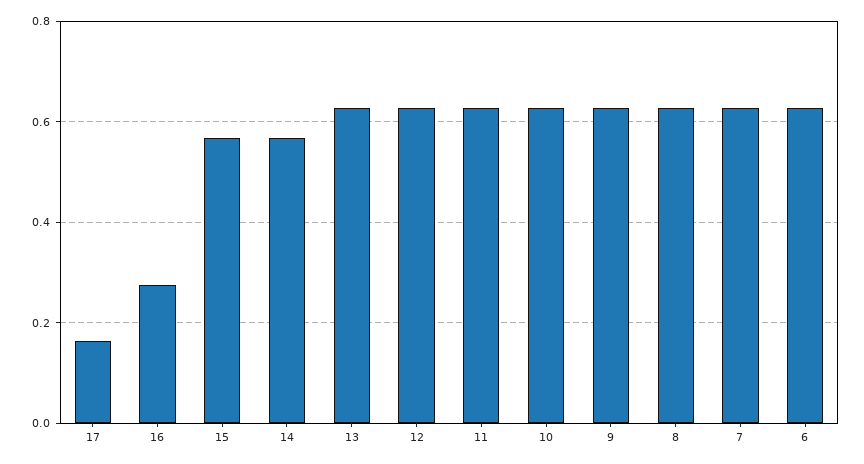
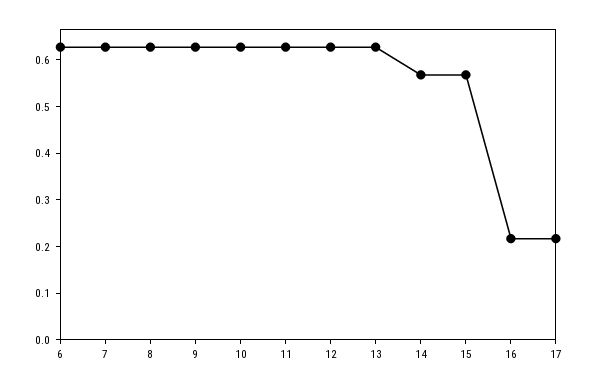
17: 0.16 -> 0.22
16: 0.28 -> 0.22

